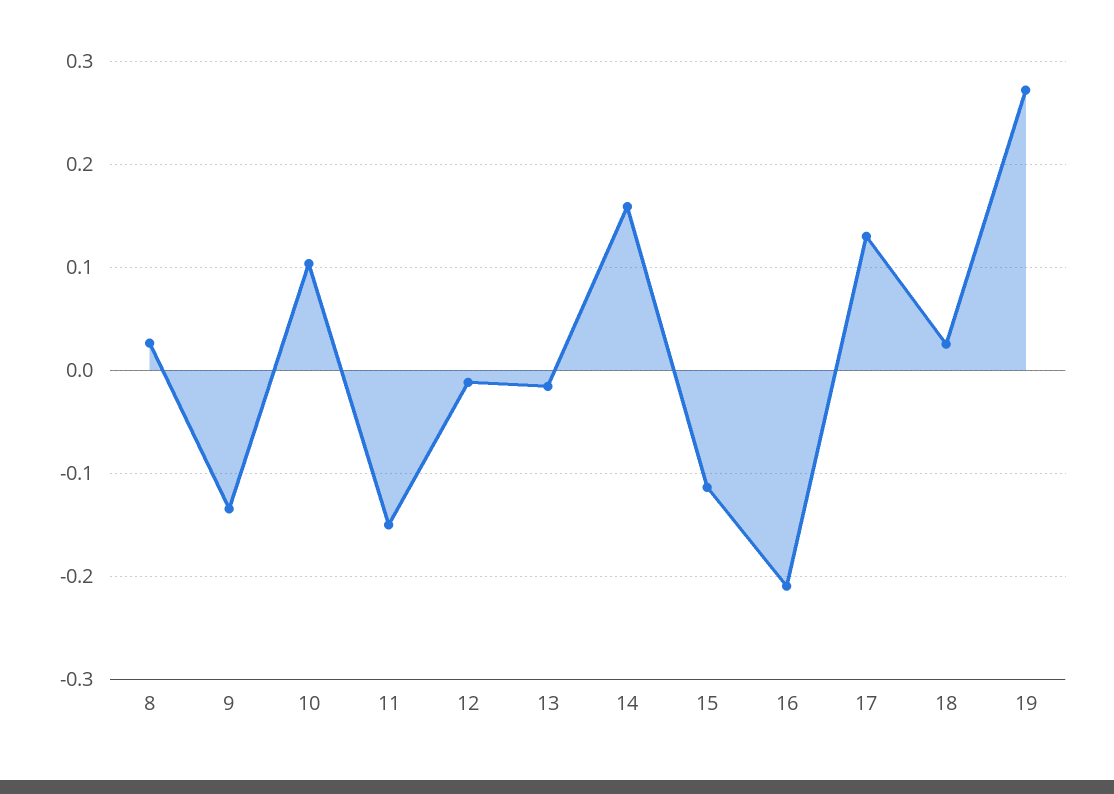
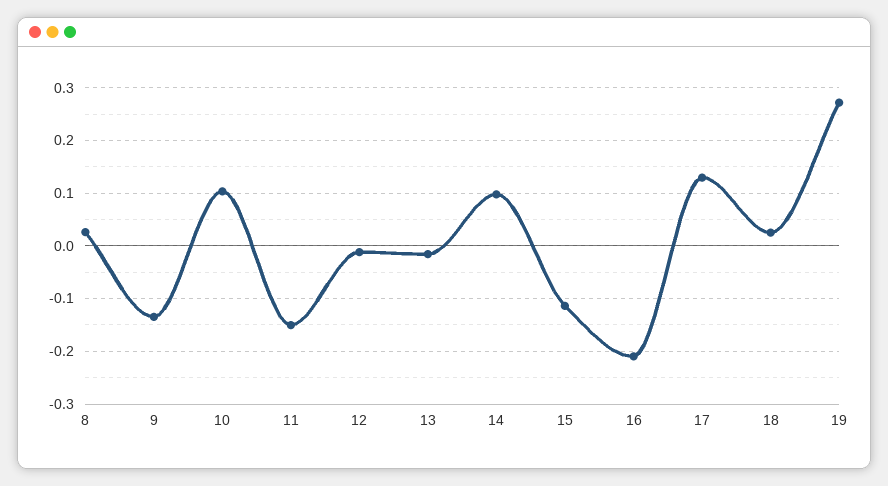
14: 0.16 -> 0.1

